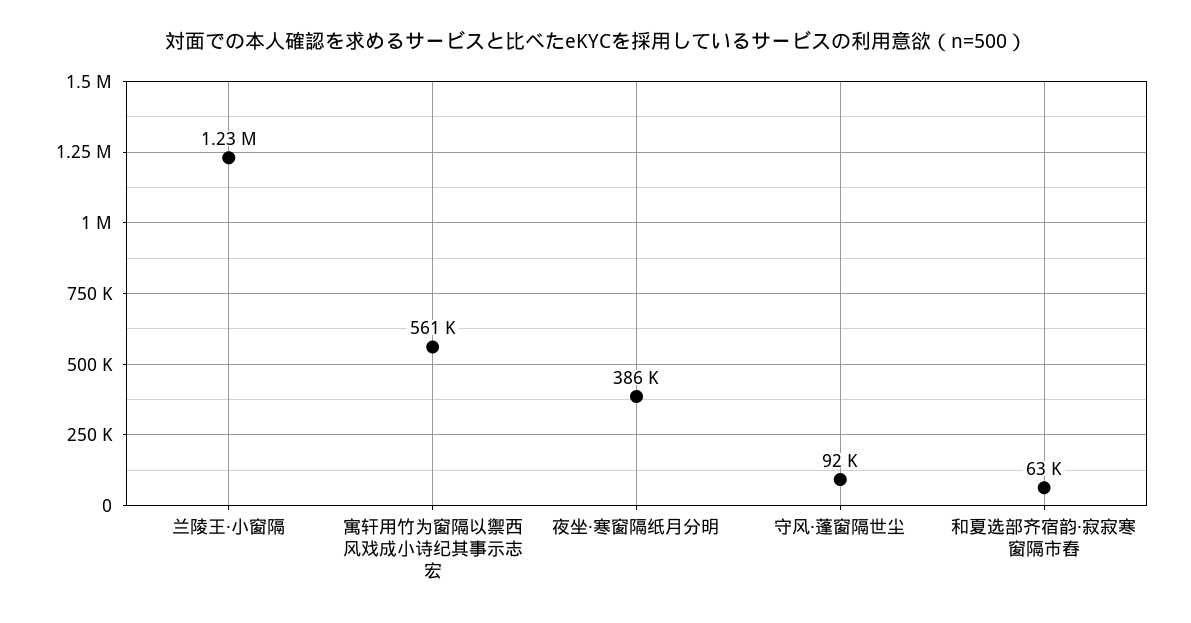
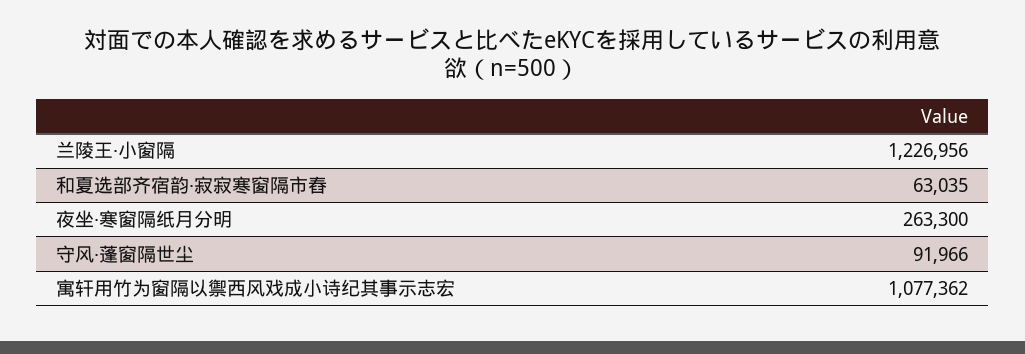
寓轩用竹为窗隔以禦西风戏成小诗纪其事示志宏: 561000 -> 1077362
夜坐·寒窗隔纸月分明: 386000 -> 263300

